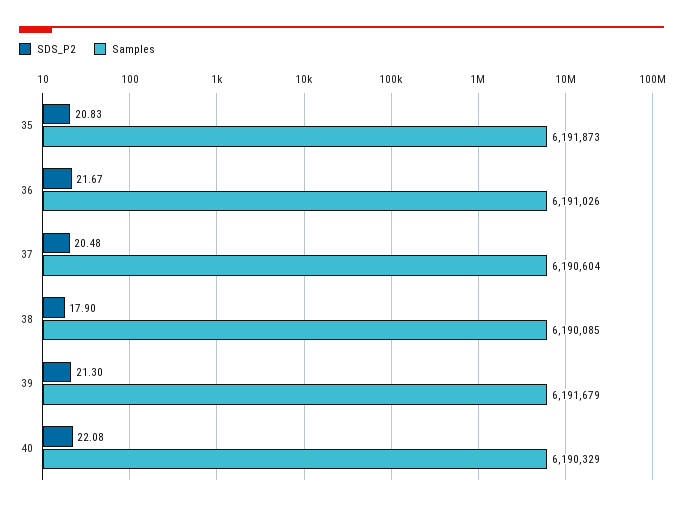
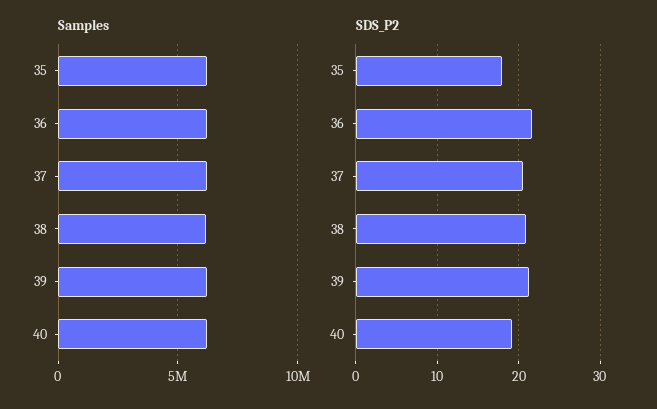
SDS_P2, 35: 20.83 -> 18
SDS_P2, 38: 17.9 -> 21
SDS_P2, 40: 22.08 -> 19

